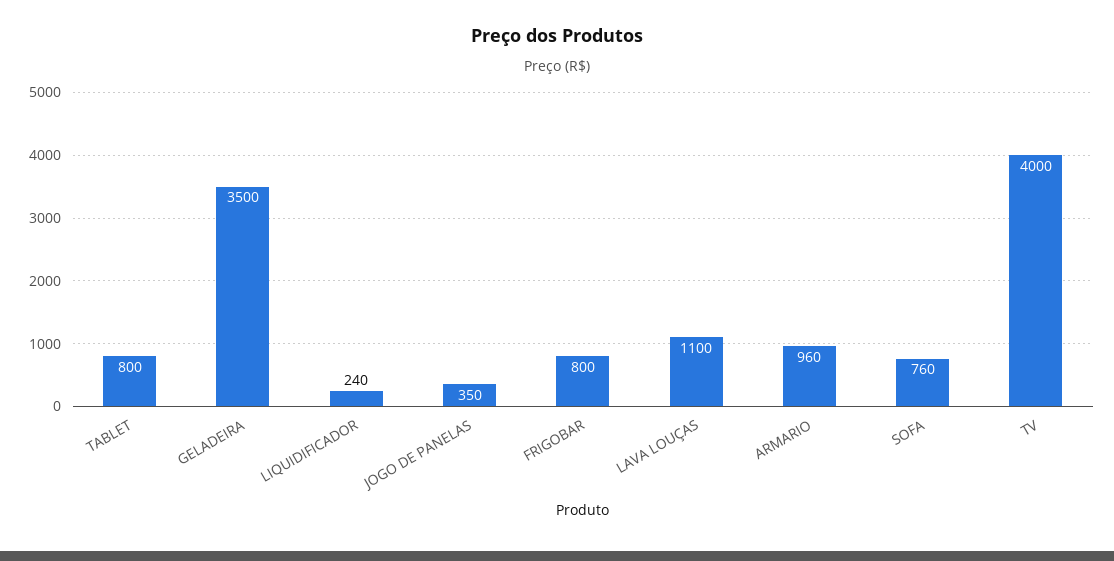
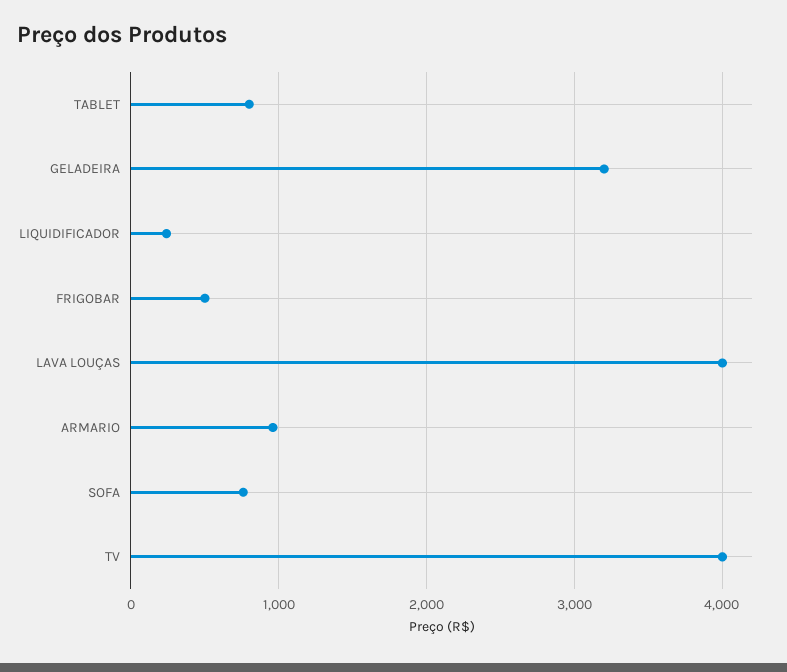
GELADEIRA: 3500 -> 3200
JOGO DE PANELAS: 350 -> none
FRIGOBAR: 800 -> 500
LAVA LOUÇAS: 1100 -> 4000

